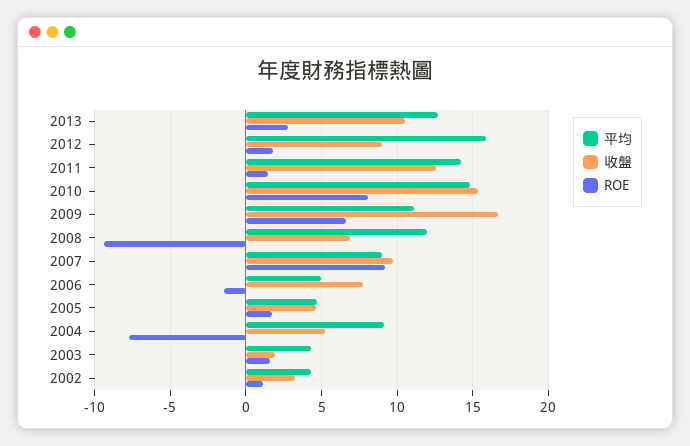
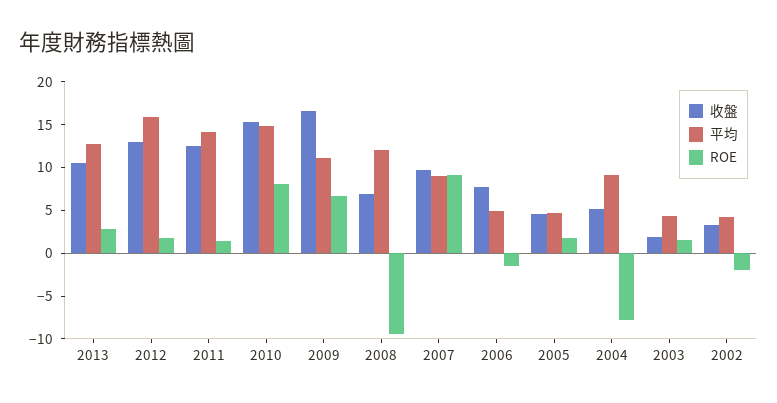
收盤, 2012: 9 -> 13
ROE, 2002: 1 -> -2

